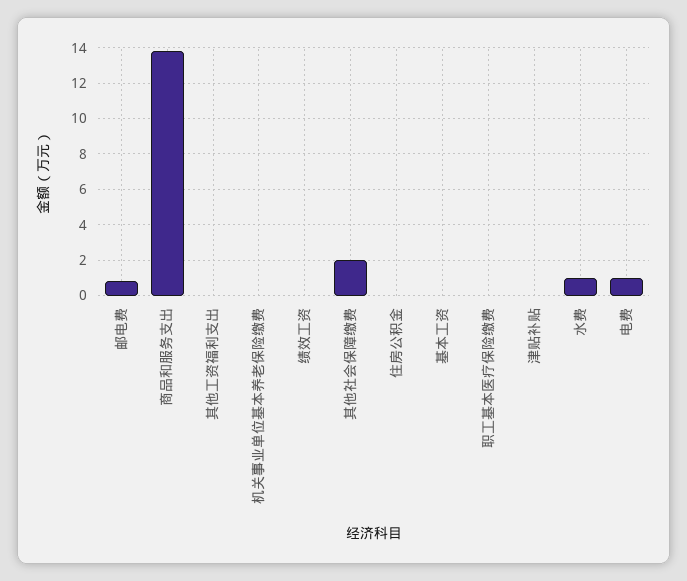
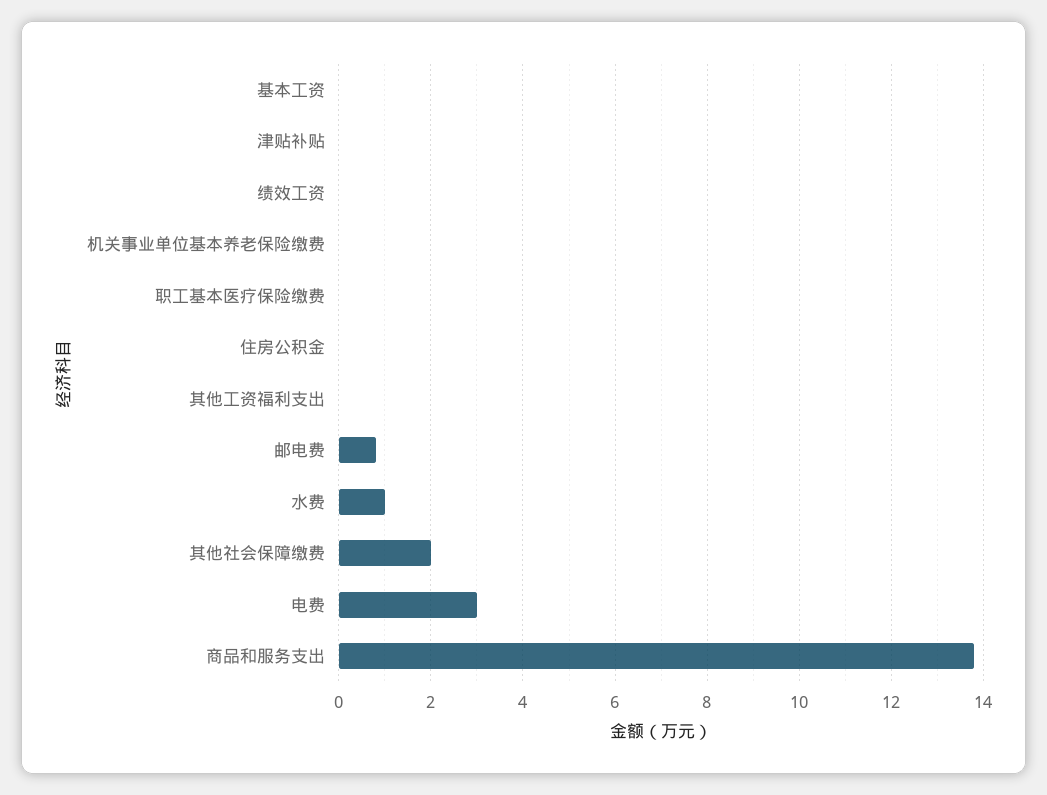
电费: 1 -> 3

